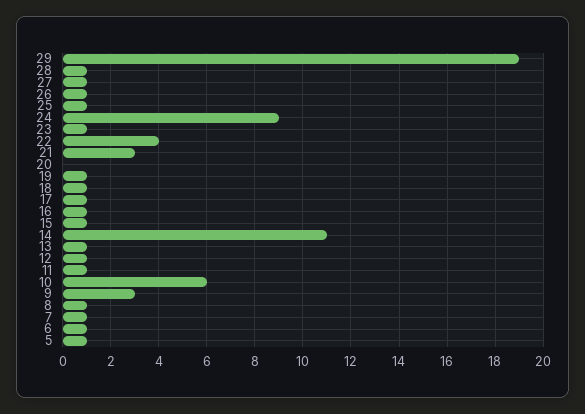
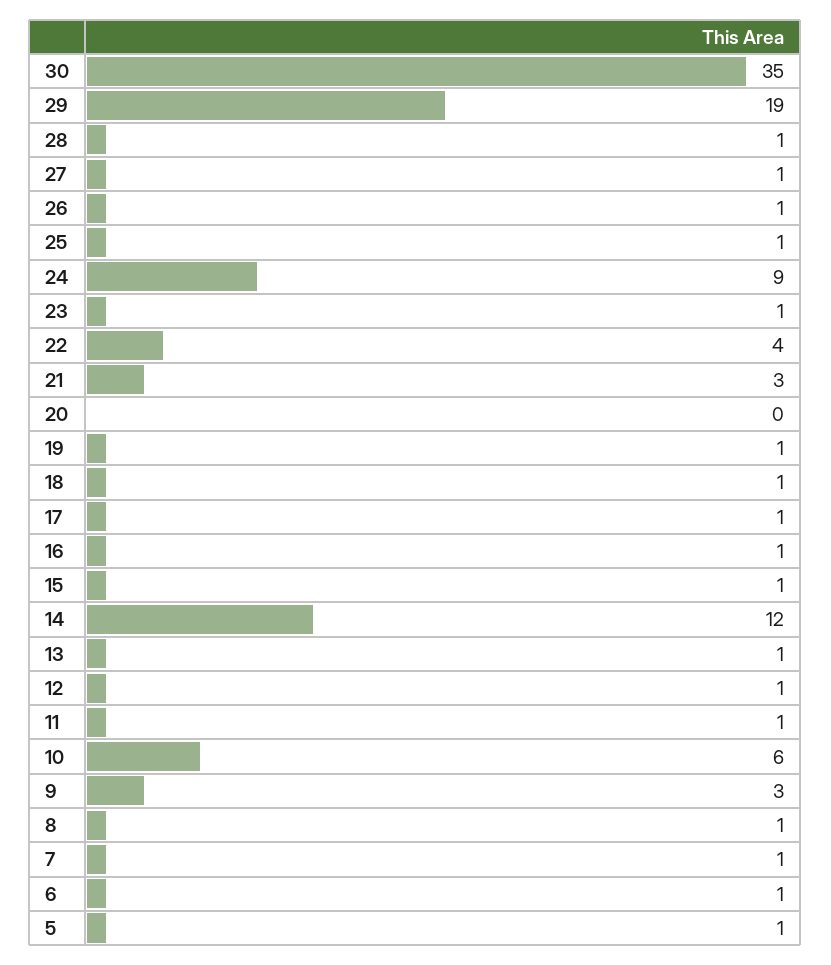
14: 11 -> 12
30: none -> 35

